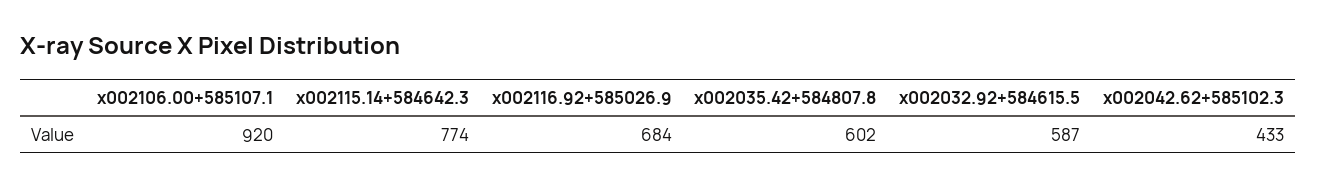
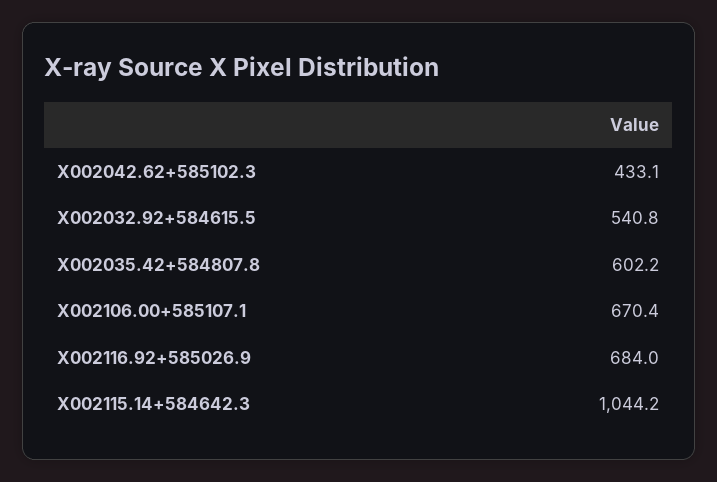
x002106.00+585107.1: 920 -> 670.4
x002115.14+584642.3: 774 -> 1044.2
x002032.92+584615.5: 587 -> 540.8

